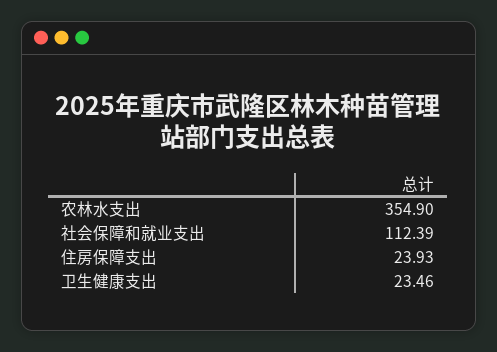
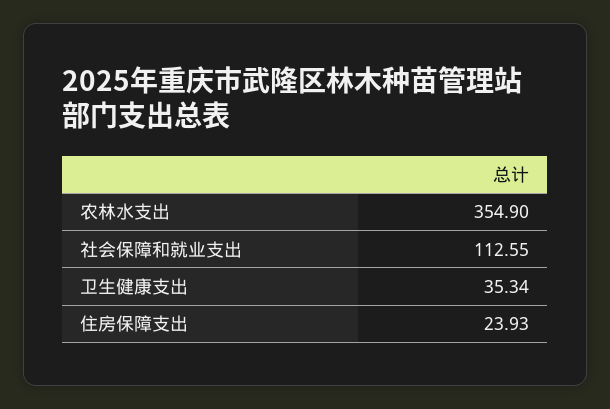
社会保障和就业支出: 112.39 -> 112.55
卫生健康支出: 23.46 -> 35.34

